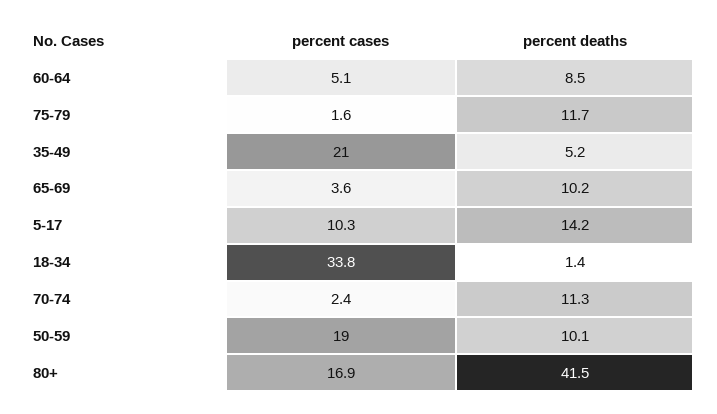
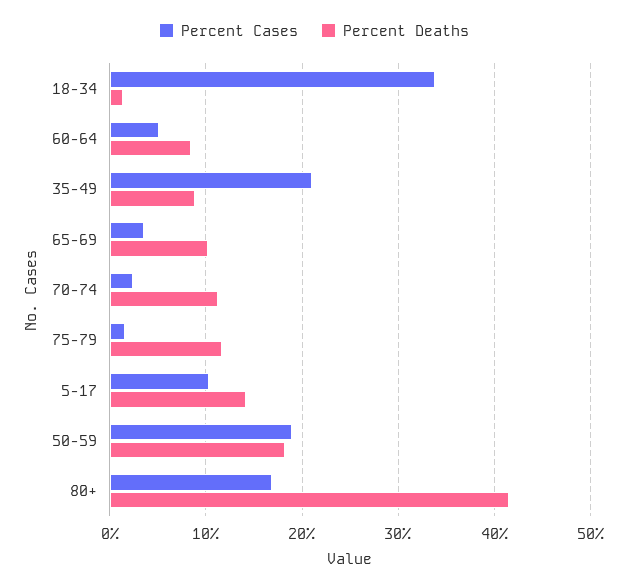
percent deaths, 35-49: 5.2 -> 9
percent deaths, 50-59: 10.1 -> 18

